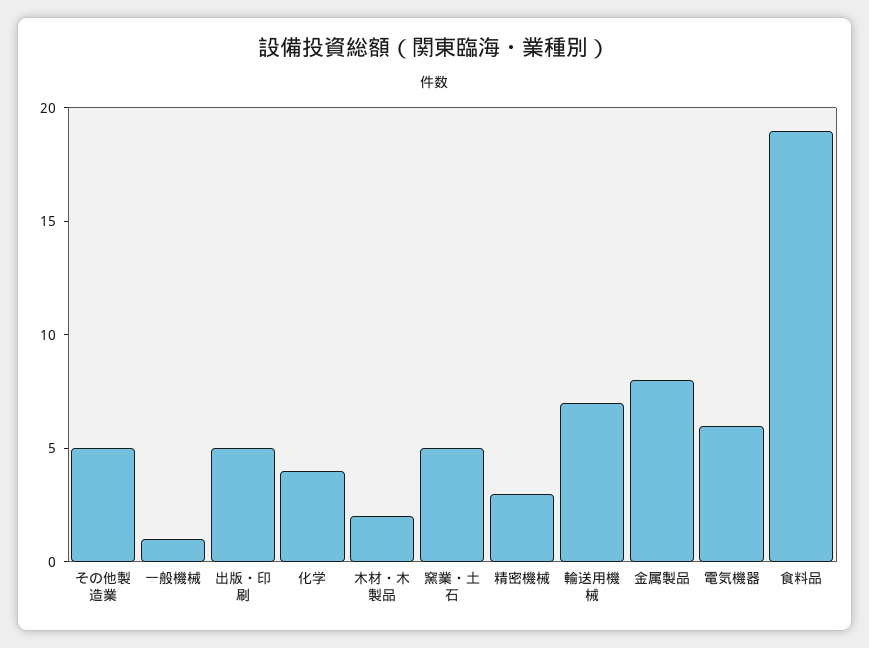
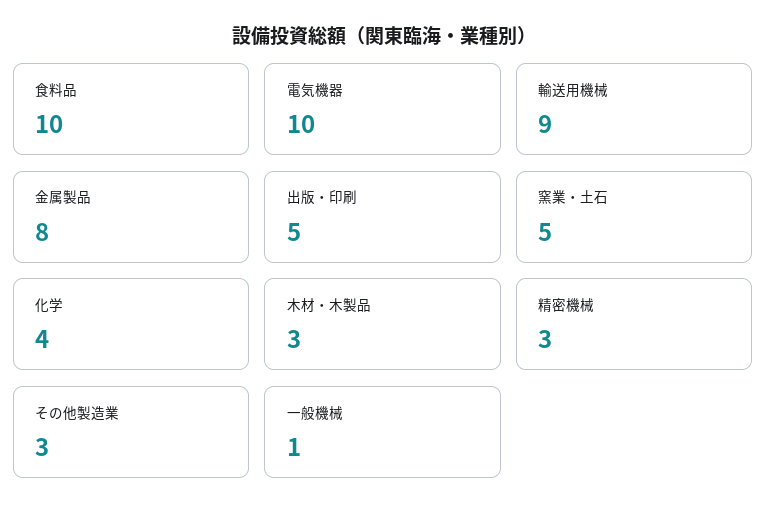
その他製造業: 5 -> 3
木材・木製品: 2 -> 3
輸送用機械: 7 -> 9
電気機器: 6 -> 10
食料品: 19 -> 10

